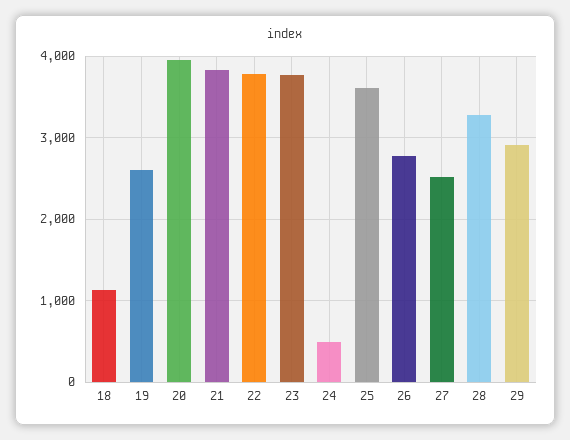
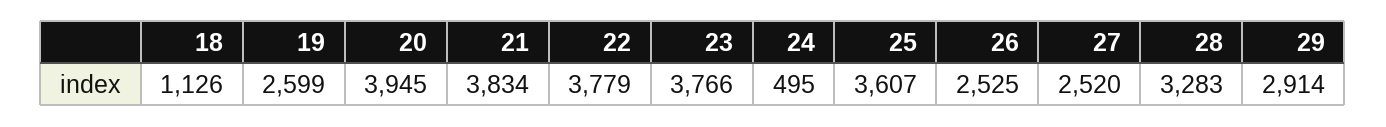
26: 2800 -> 2525

